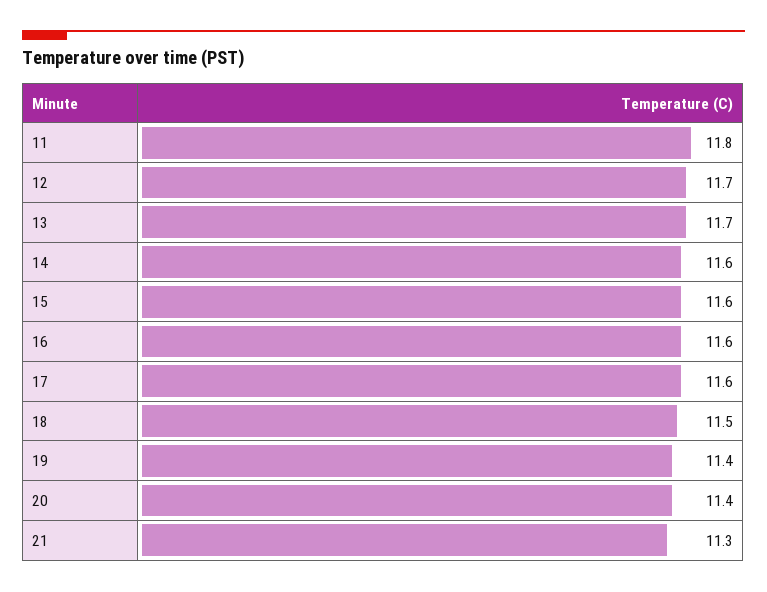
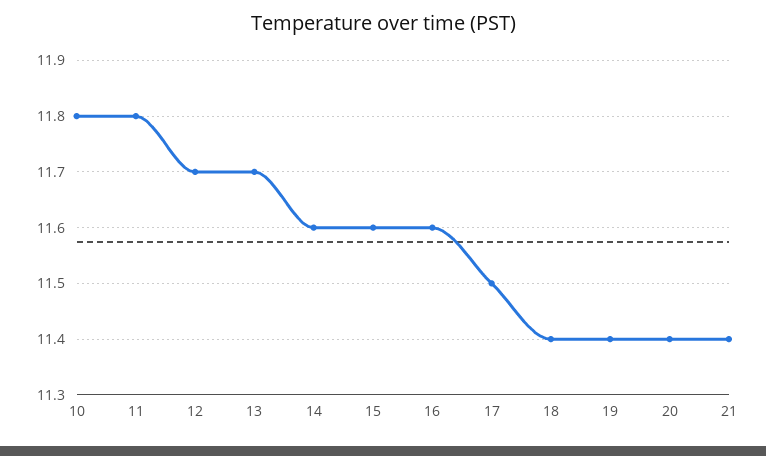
17: 11.6 -> 11.5
18: 11.5 -> 11.4
21: 11.3 -> 11.4
10: none -> 11.8

